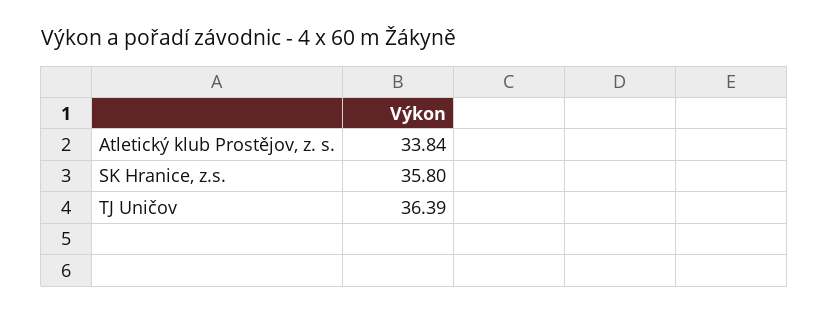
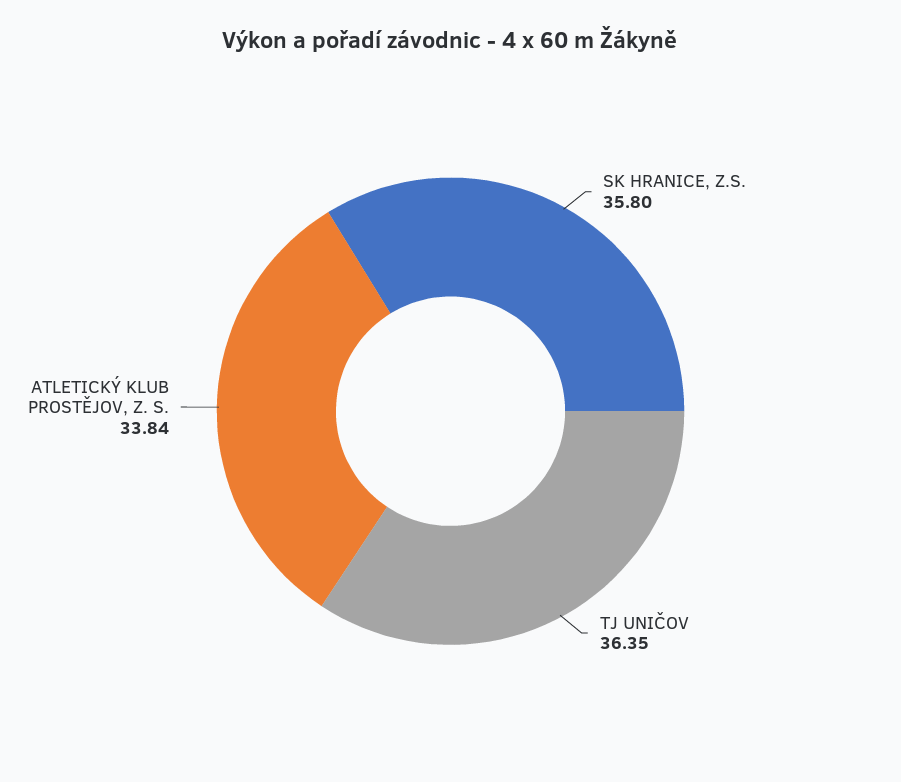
TJ Uničov: 36.39 -> 36.35

